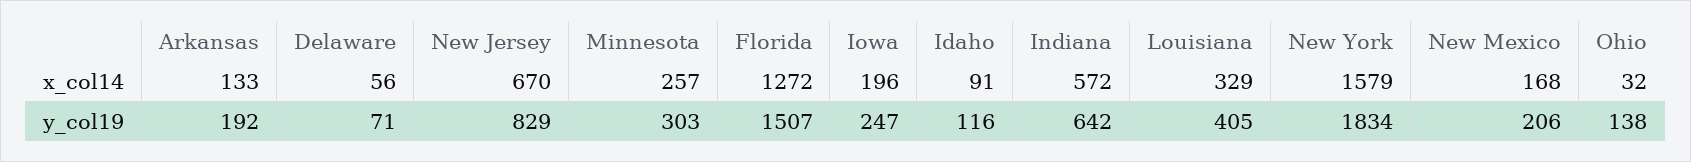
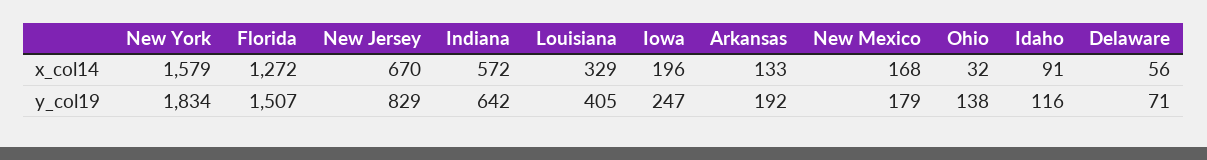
Minnesota, x_col14: 257 -> none
Minnesota, y_col19: 303 -> none
New Mexico, y_col19: 206 -> 179

